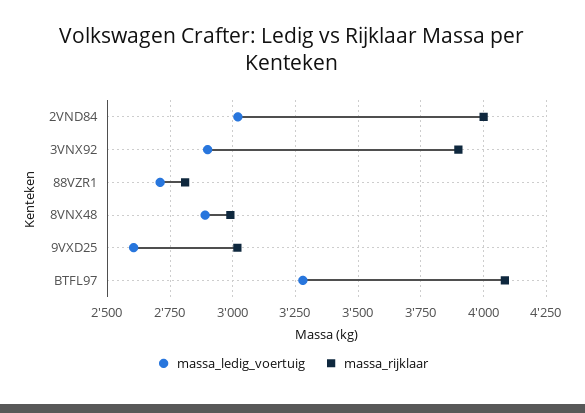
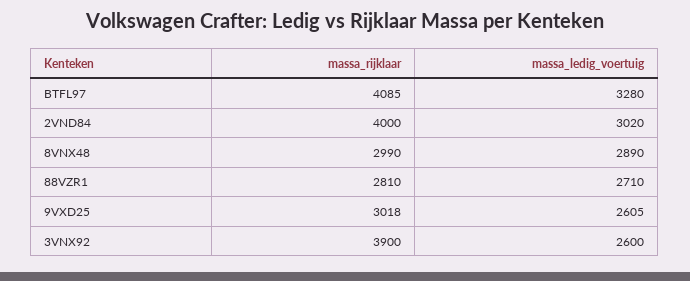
massa_ledig_voertuig, 3VNX92: 2900 -> 2600

